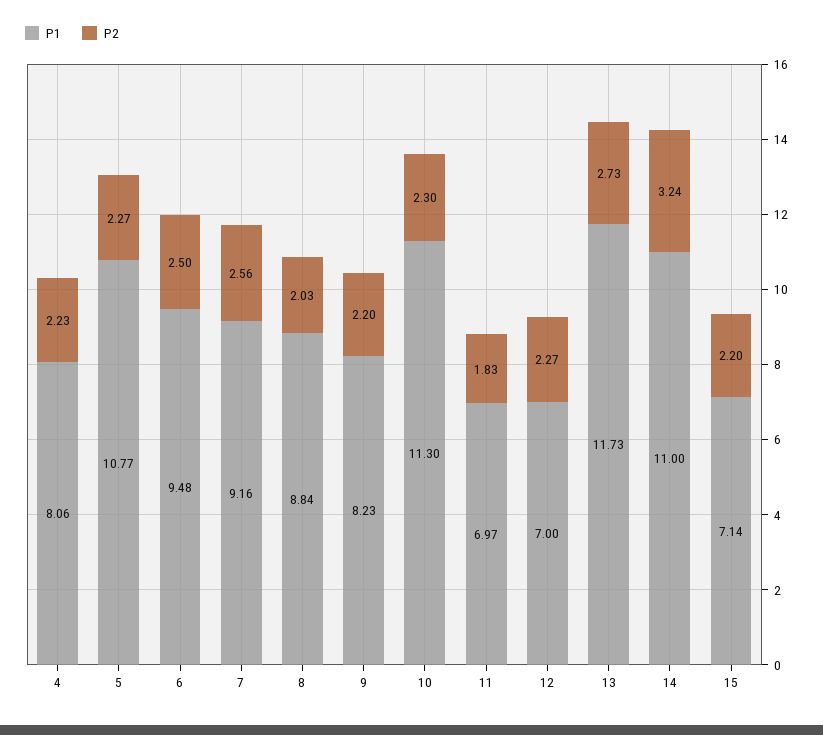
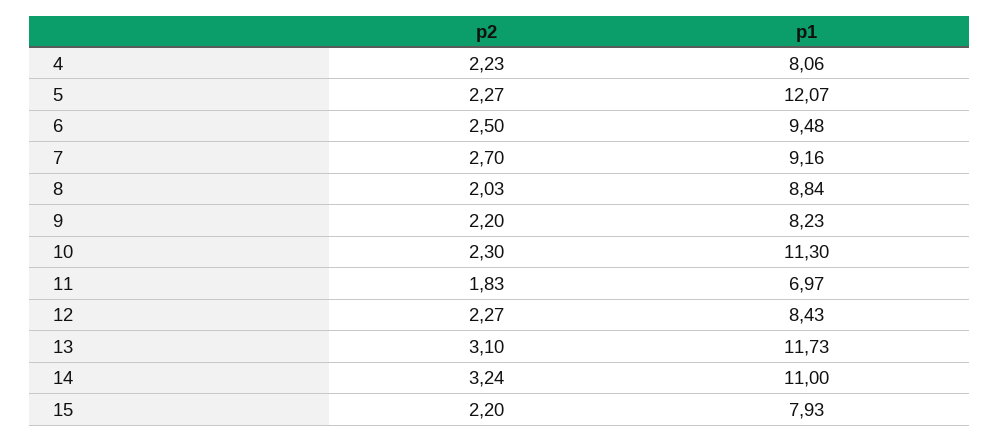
P1, 5: 10.77 -> 12.07
P2, 7: 2.56 -> 2.7
P1, 12: 7 -> 8.43
P2, 13: 2.73 -> 3.1
P1, 15: 7.14 -> 7.93

